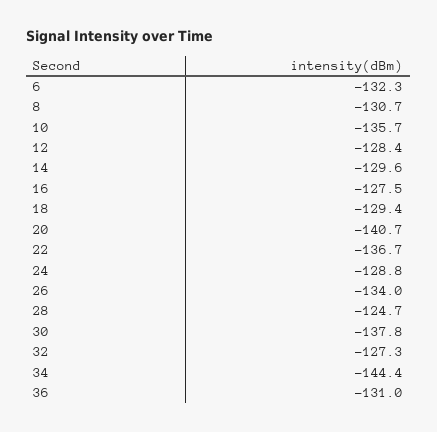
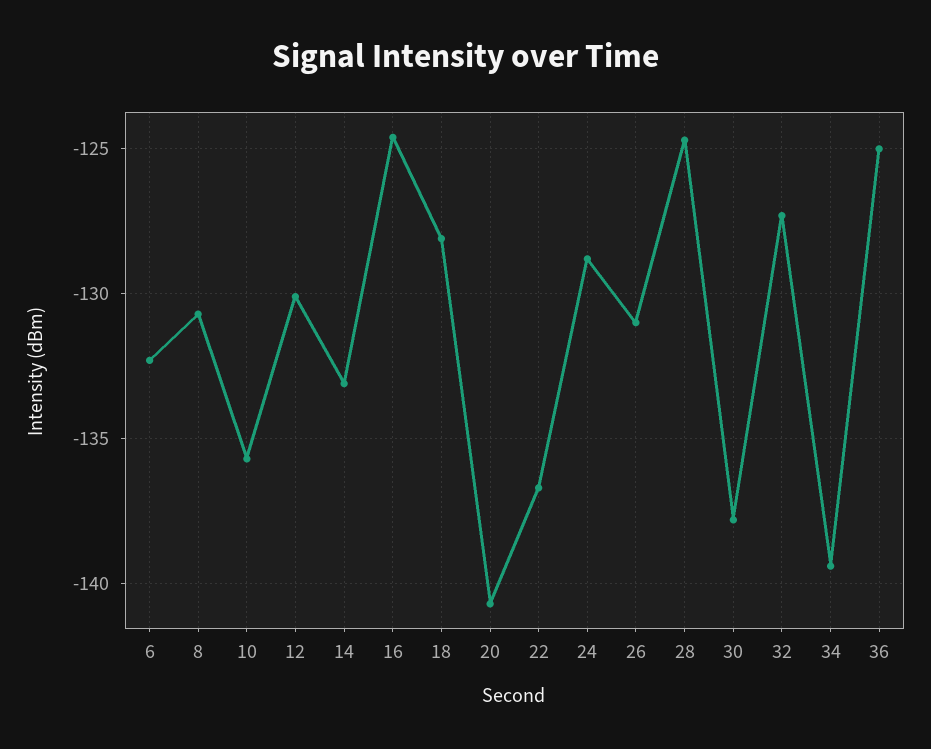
12: -128.4 -> -130
14: -129.6 -> -133
16: -127.5 -> -124.5
18: -129.4 -> -128
26: -134 -> -131
34: -144.4 -> -139.5
36: -131 -> -125

